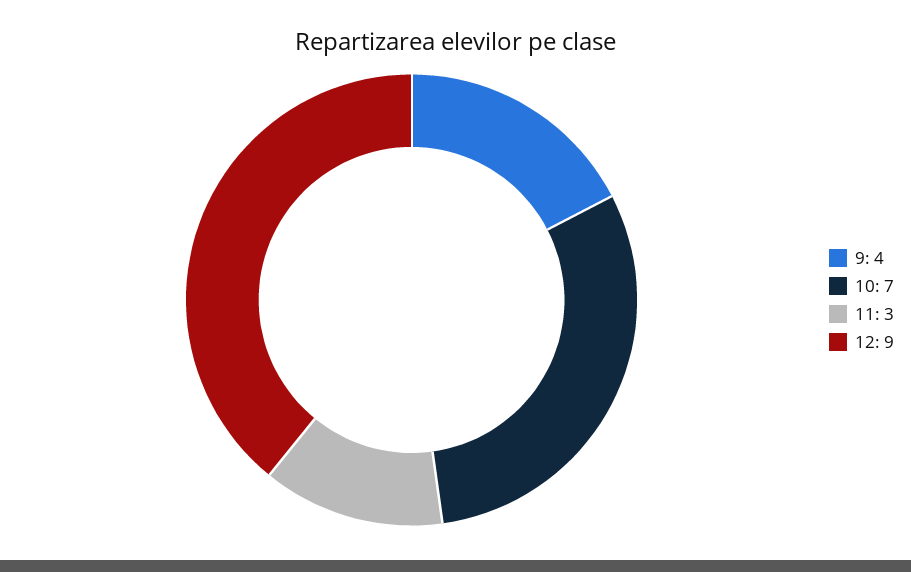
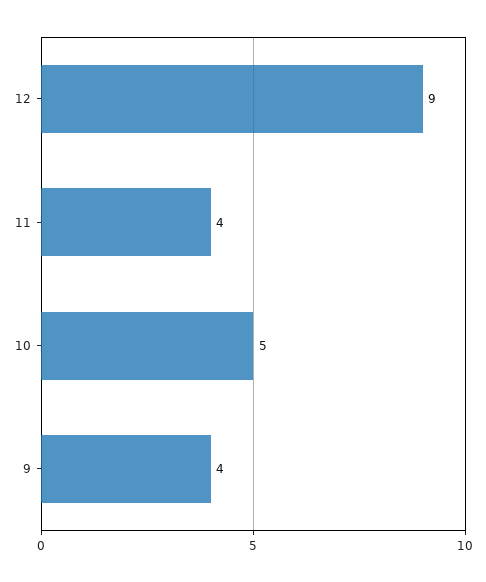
10: 7 -> 5
11: 3 -> 4

